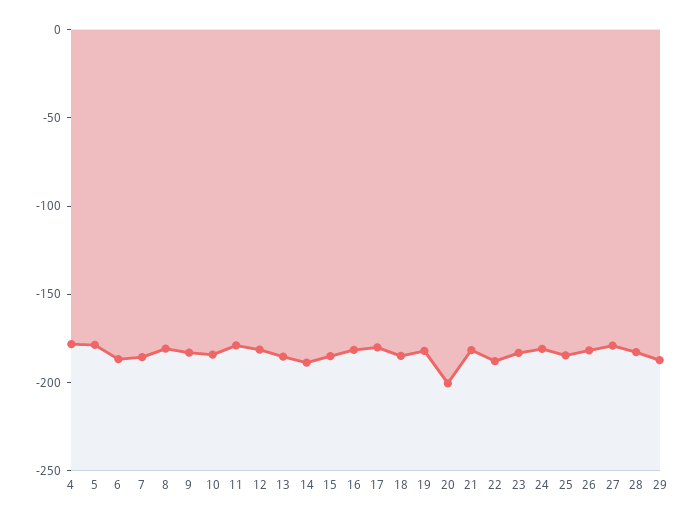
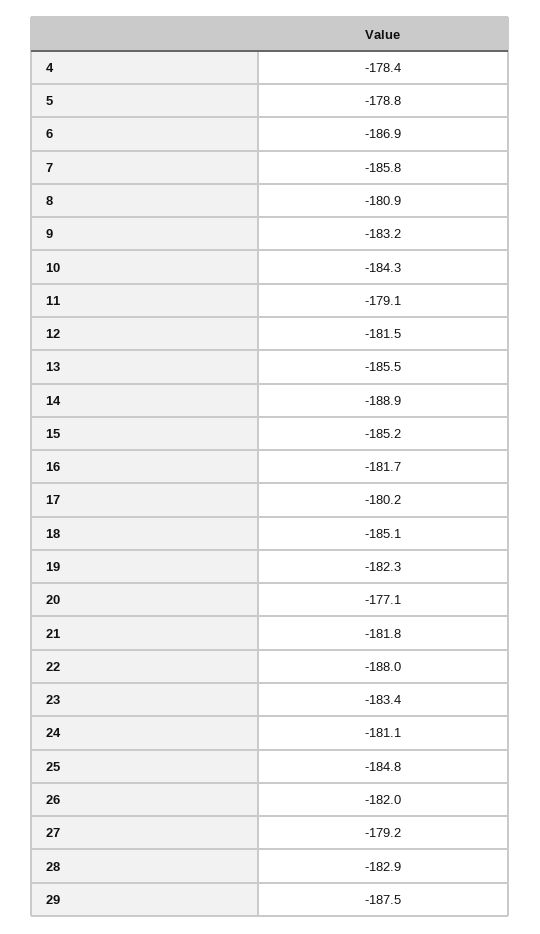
20: -200 -> -177.1

